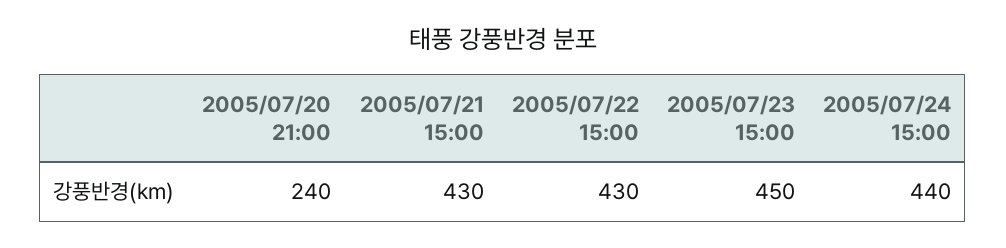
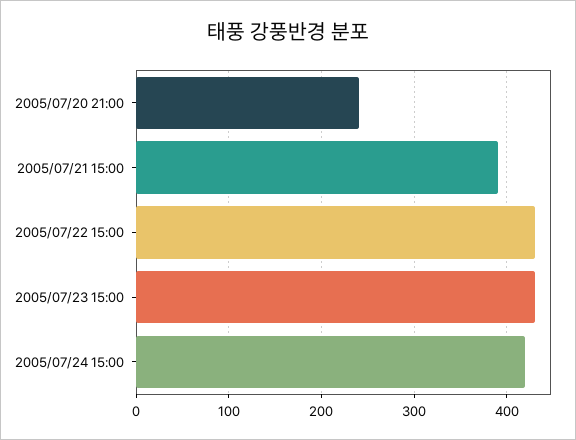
2005/07/21 15:00: 430 -> 390
2005/07/23 15:00: 450 -> 430
2005/07/24 15:00: 440 -> 420

